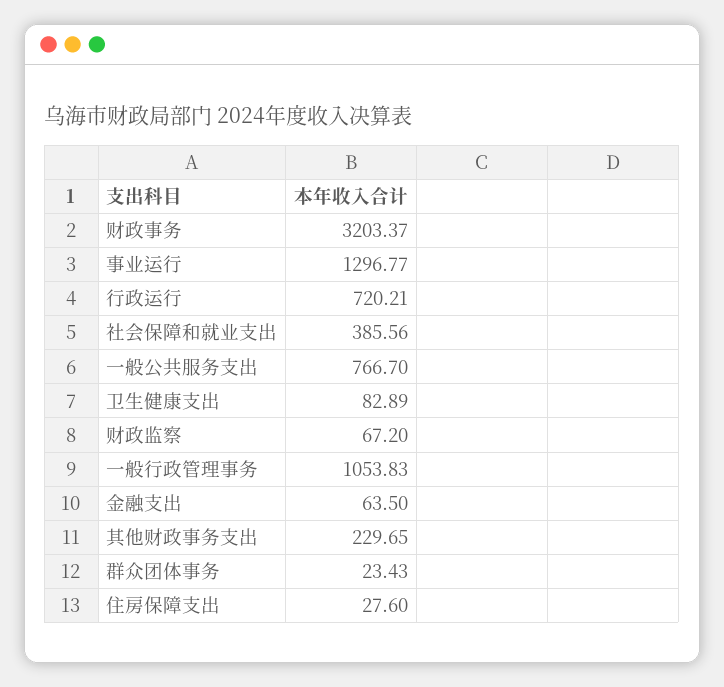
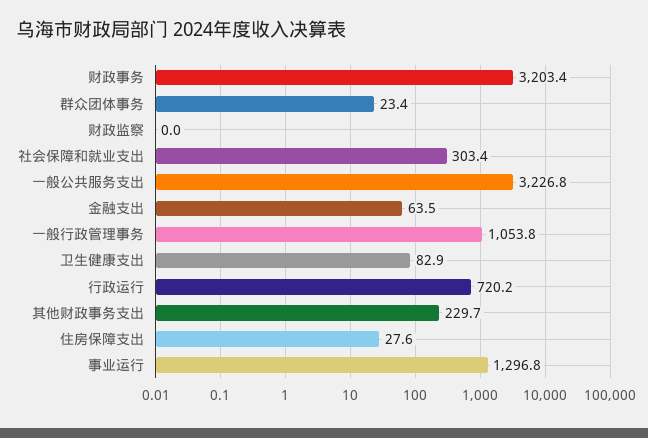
社会保障和就业支出: 385.56 -> 303.4
一般公共服务支出: 766.7 -> 3226.8
财政监察: 67.2 -> 0

